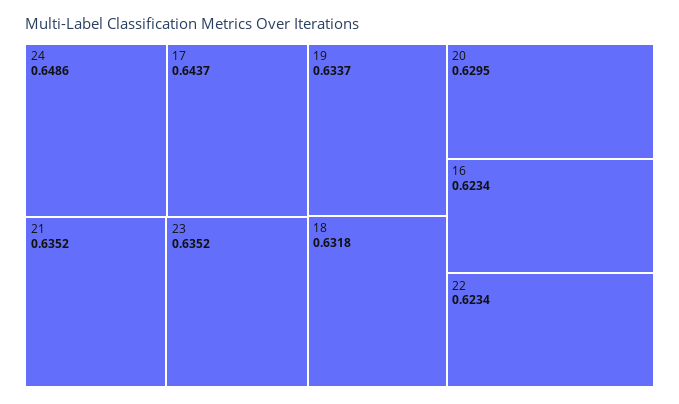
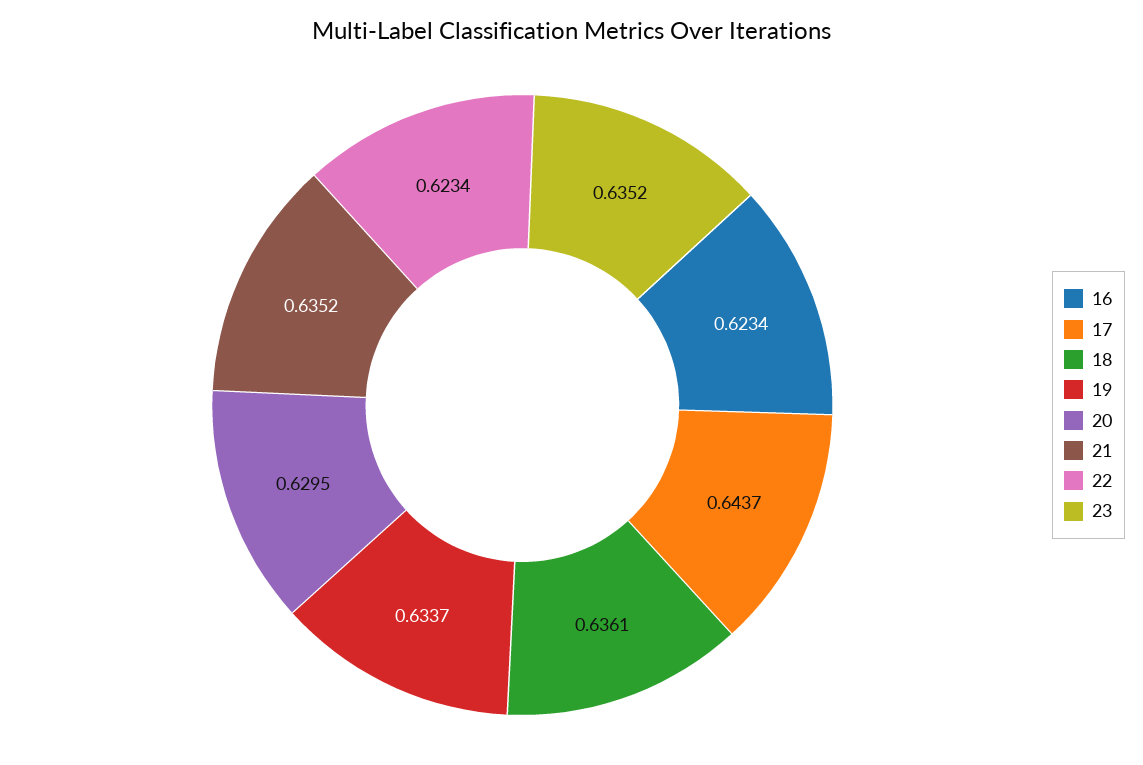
24: 0.6486 -> none
18: 0.6318 -> 0.6361

